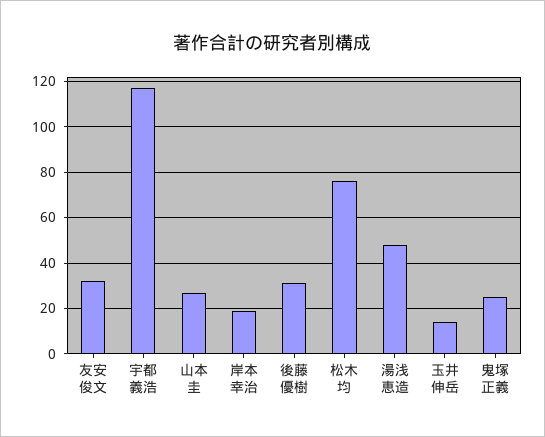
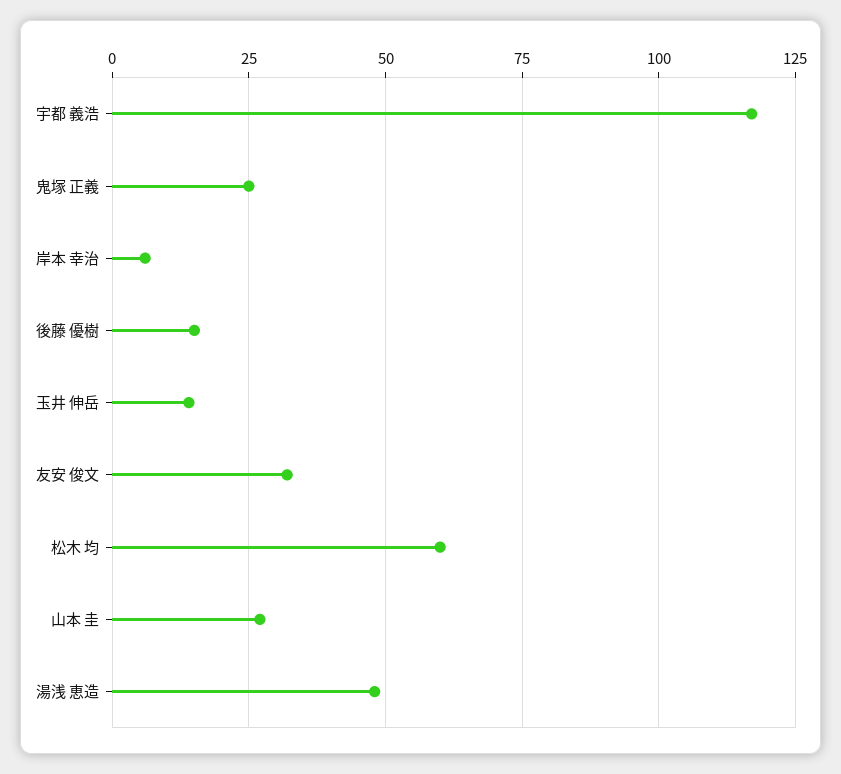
岸本 幸治: 20 -> 5
後藤 優樹: 30 -> 15
松木 均: 75 -> 60

